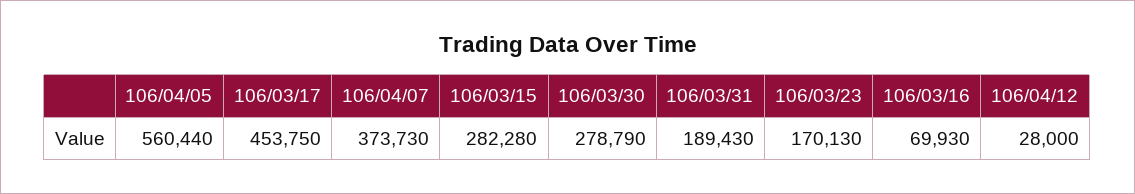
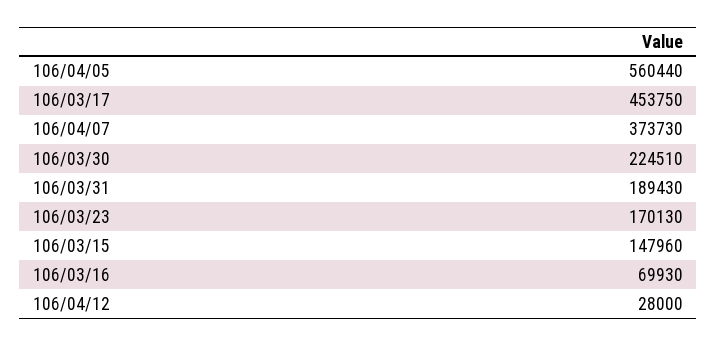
106/03/15: 282280 -> 147960
106/03/30: 278790 -> 224510

